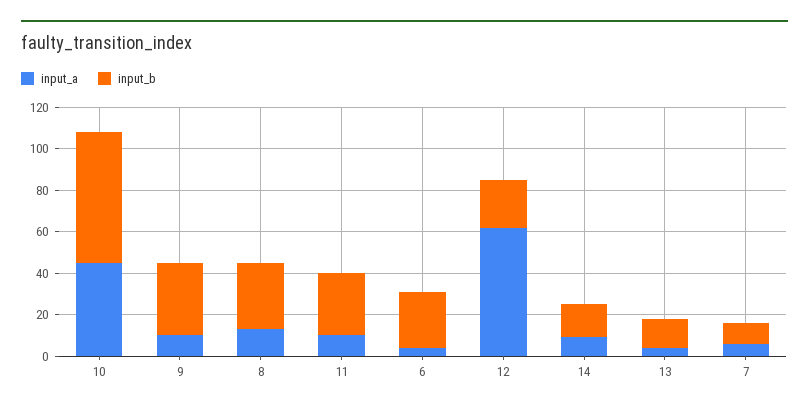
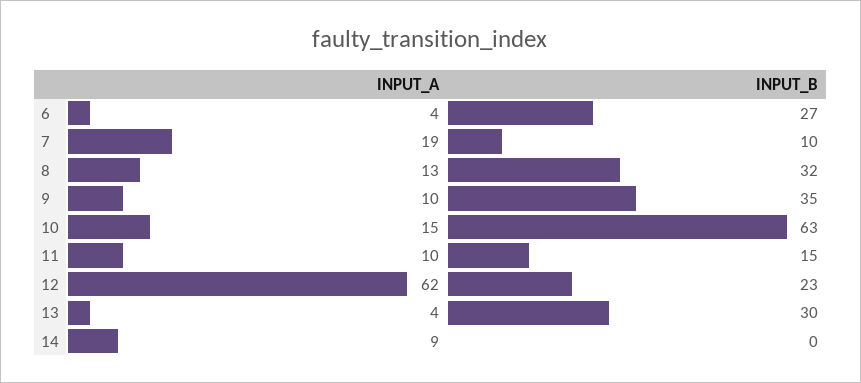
input_a, 10: 45 -> 15
input_b, 11: 30 -> 15
input_b, 14: 15 -> 0
input_b, 13: 15 -> 30
input_a, 7: 5 -> 19

